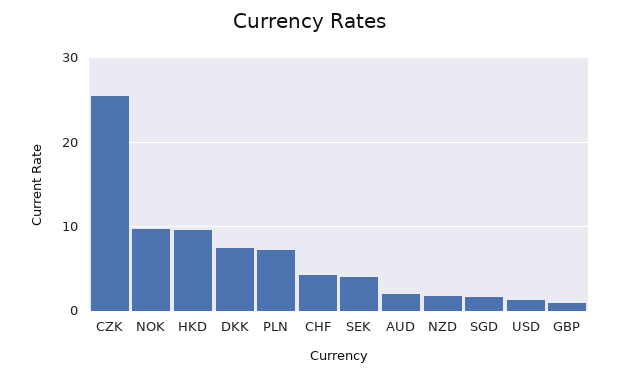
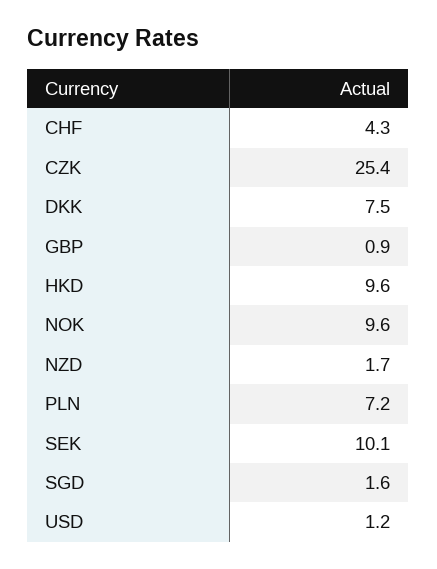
SEK: 4 -> 10.1
AUD: 2 -> none

